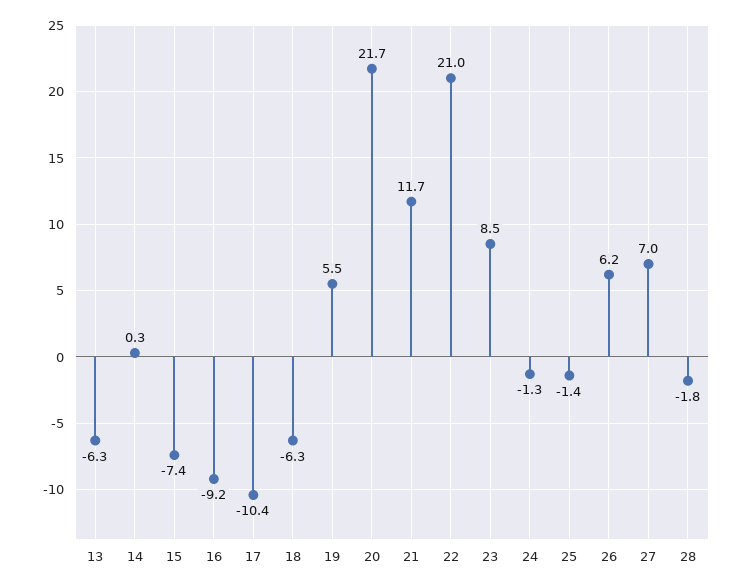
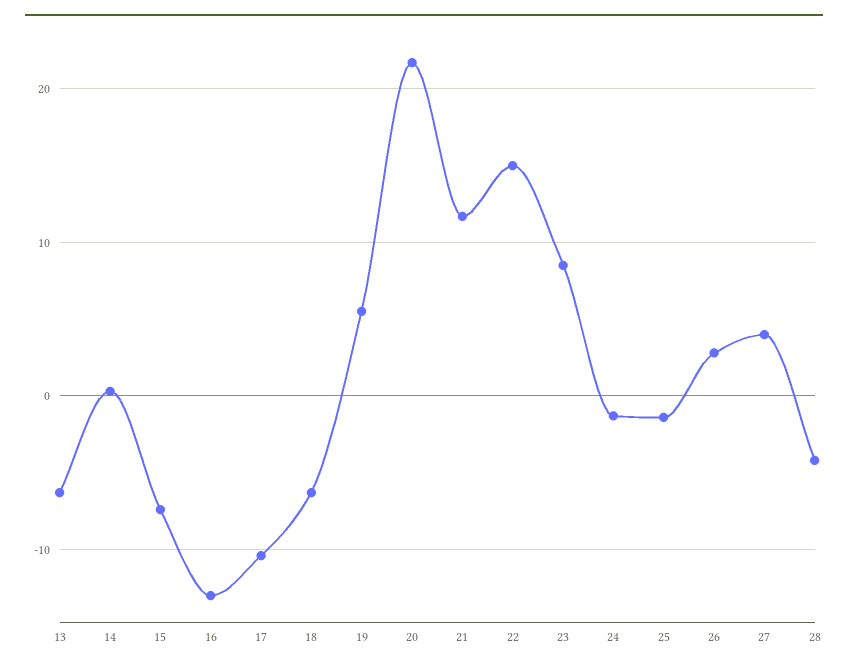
16: -9.2 -> -13
22: 21 -> 15
26: 6.2 -> 3
27: 7 -> 4
28: -1.8 -> -4

